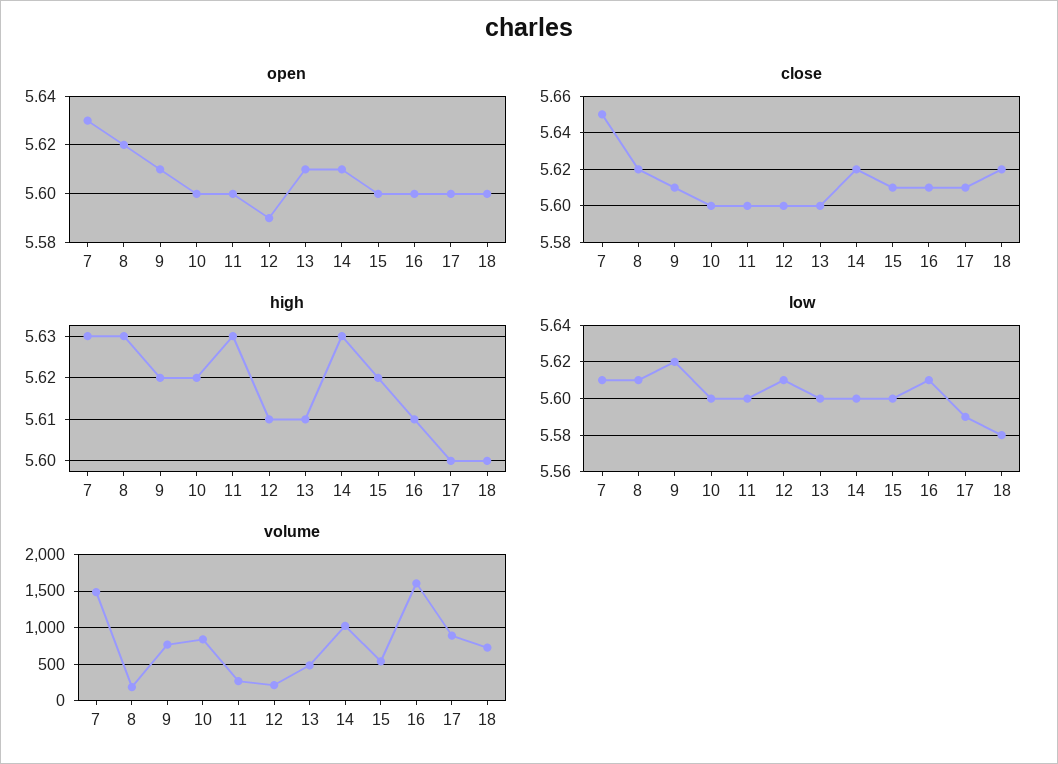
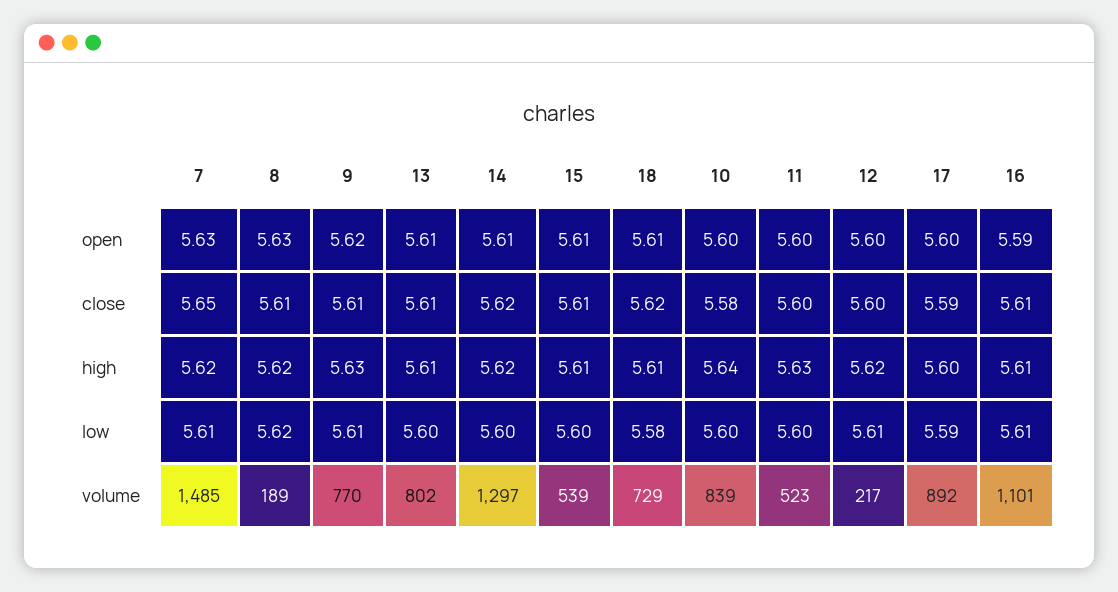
open, 8: 5.62 -> 5.63
open, 9: 5.61 -> 5.62
open, 12: 5.59 -> 5.6
open, 15: 5.6 -> 5.61
open, 16: 5.6 -> 5.59
open, 18: 5.6 -> 5.61
close, 8: 5.62 -> 5.61
close, 10: 5.6 -> 5.58
close, 13: 5.6 -> 5.61
close, 17: 5.61 -> 5.59
high, 7: 5.63 -> 5.62
high, 8: 5.63 -> 5.62
high, 9: 5.62 -> 5.63
high, 10: 5.62 -> 5.64
high, 12: 5.61 -> 5.62
high, 14: 5.63 -> 5.62
high, 15: 5.62 -> 5.61
high, 18: 5.6 -> 5.61
low, 8: 5.61 -> 5.62
low, 9: 5.62 -> 5.61
volume, 11: 300 -> 523
volume, 13: 500 -> 802
volume, 14: 1000 -> 1297
volume, 16: 1600 -> 1101

